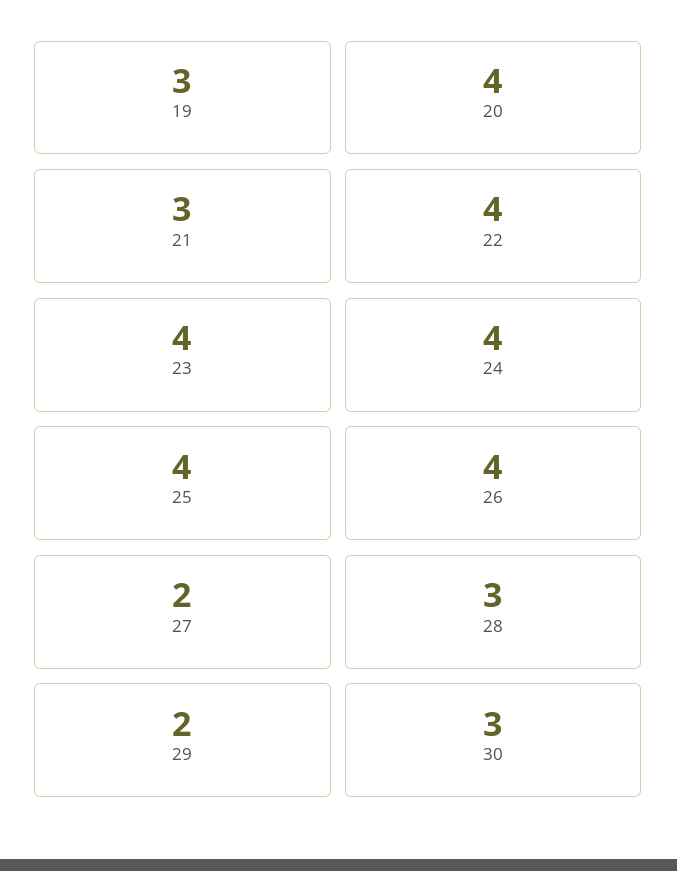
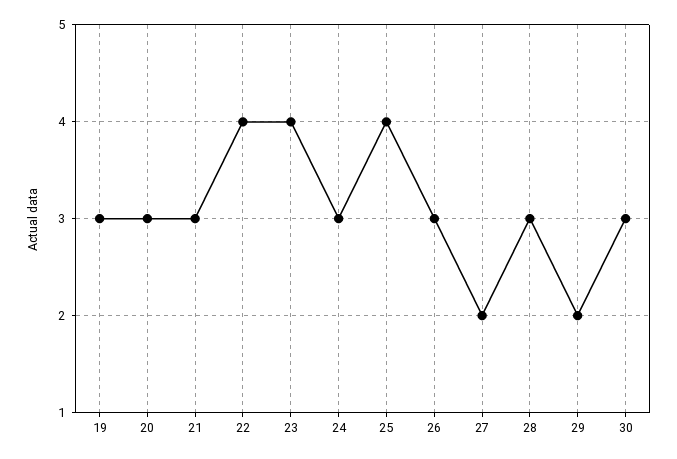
20: 4 -> 3
24: 4 -> 3
26: 4 -> 3

